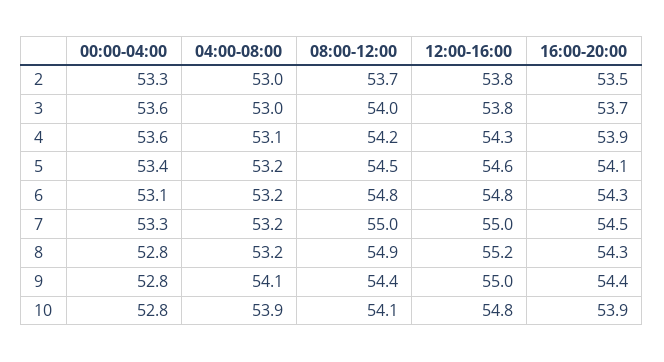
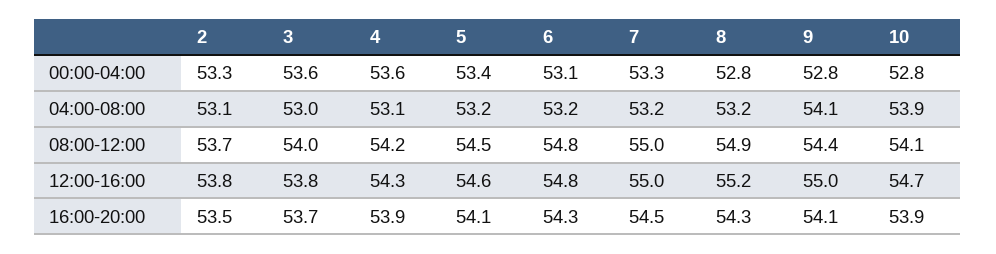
04:00-08:00, 2: 53 -> 53.1
16:00-20:00, 9: 54.4 -> 54.1
12:00-16:00, 10: 54.8 -> 54.7

